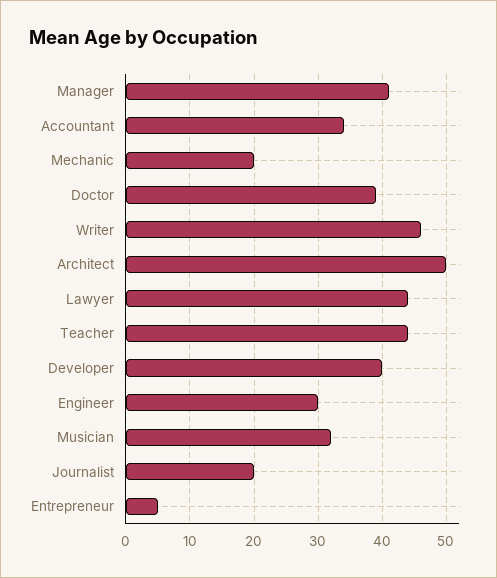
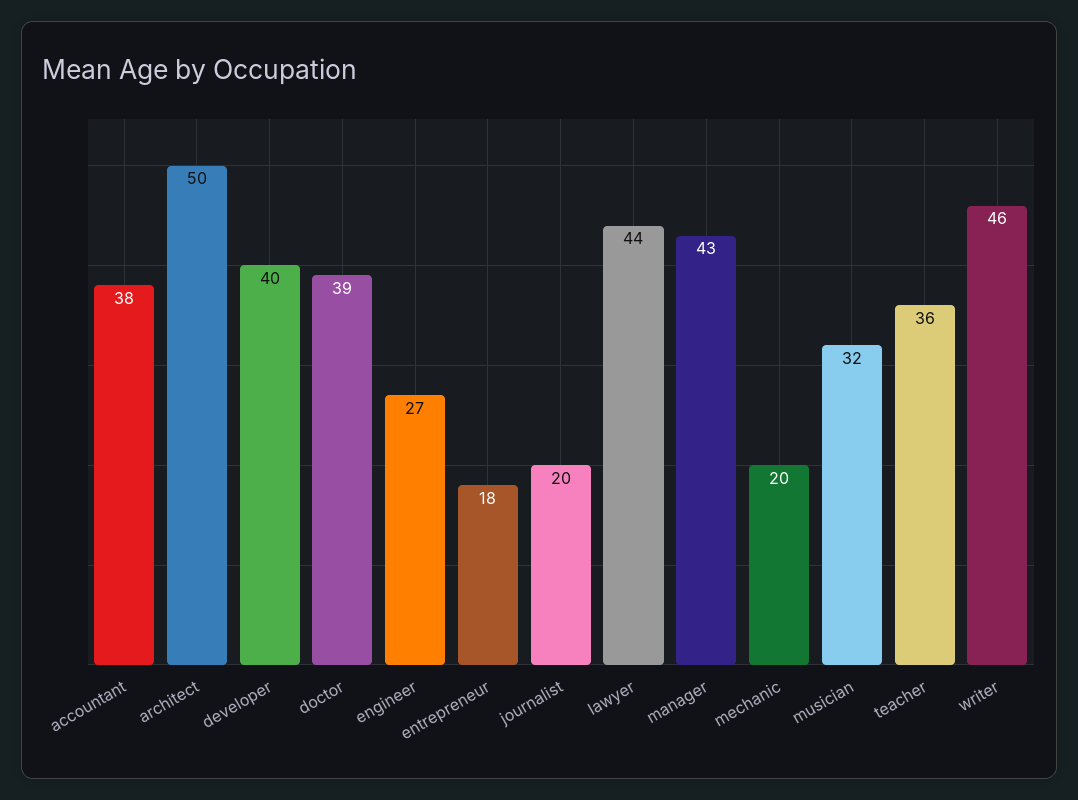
Manager: 41 -> 43
Accountant: 34 -> 38
Teacher: 44 -> 36
Engineer: 30 -> 27
Entrepreneur: 5 -> 18

